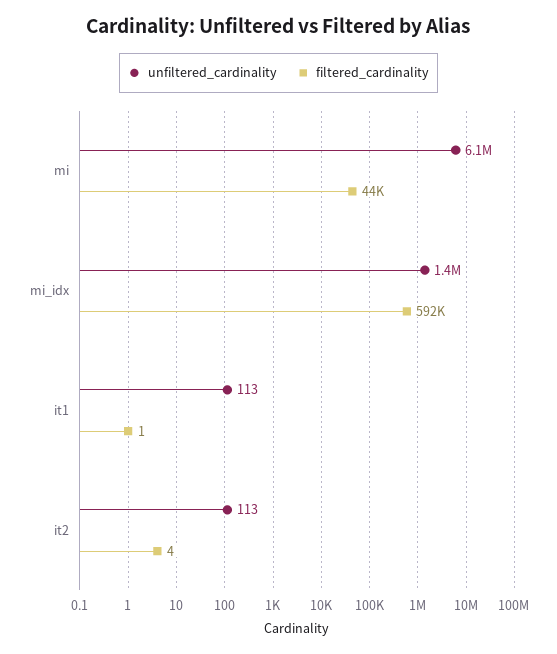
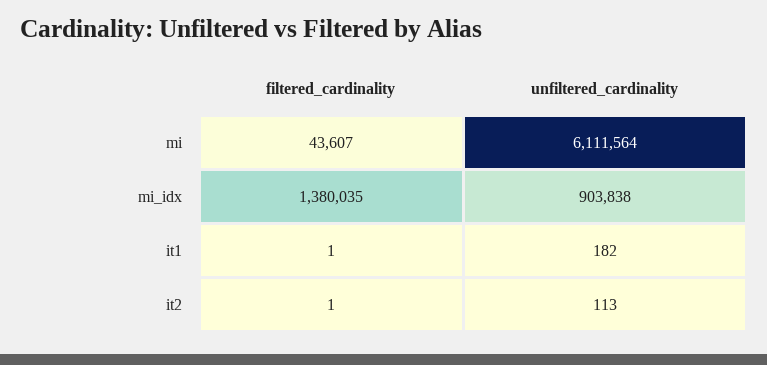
unfiltered_cardinality, mi_idx: 1400000 -> 903838
filtered_cardinality, mi_idx: 592000 -> 1380035
unfiltered_cardinality, it1: 113 -> 182
filtered_cardinality, it2: 4 -> 1

